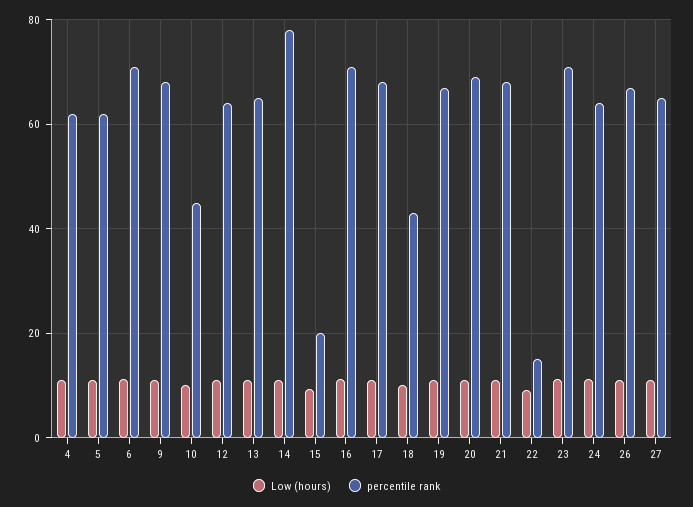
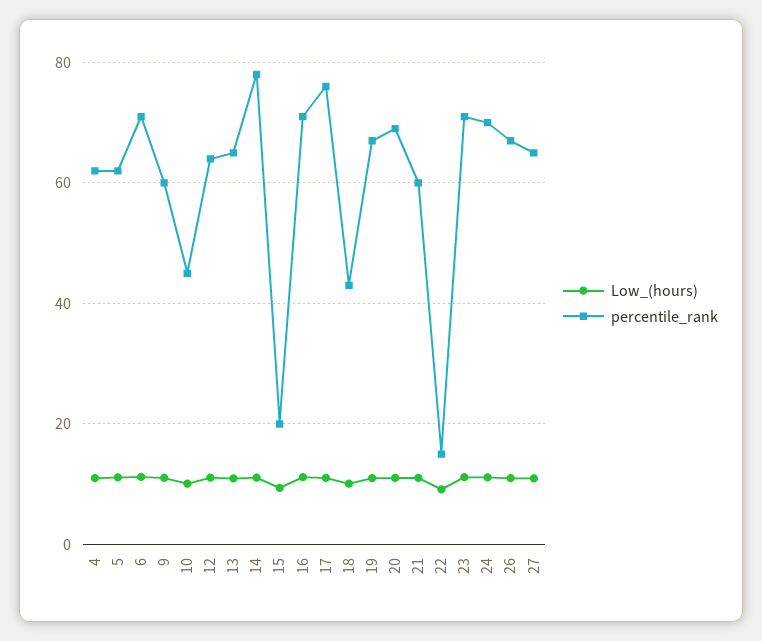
percentile rank, 9: 68 -> 60
percentile rank, 17: 68 -> 76
percentile rank, 21: 68 -> 60
percentile rank, 24: 64 -> 70

